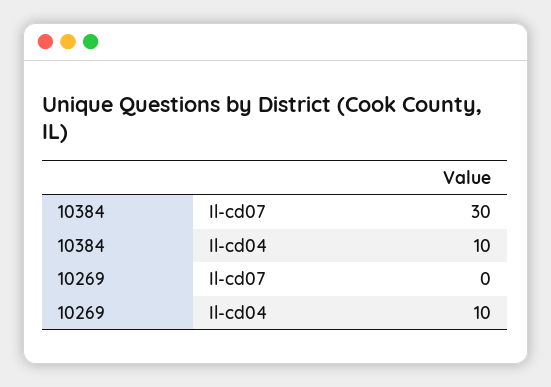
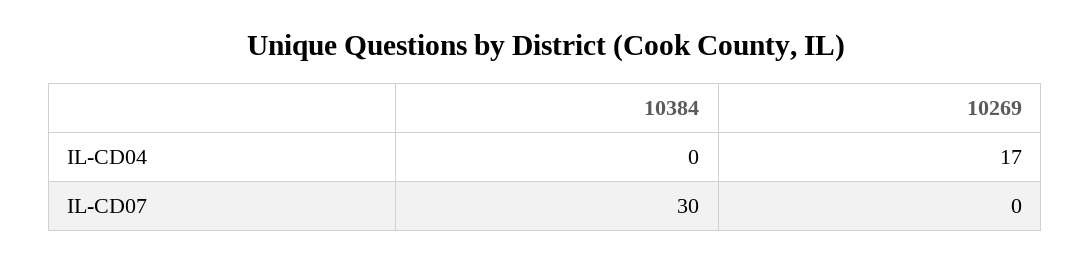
10384, Il-cd04: 10 -> 0
10269, Il-cd04: 10 -> 17

